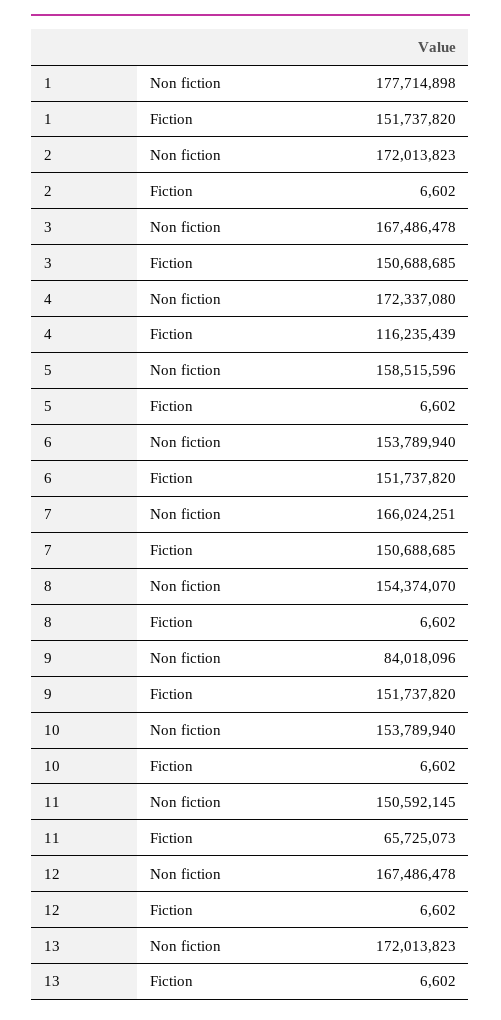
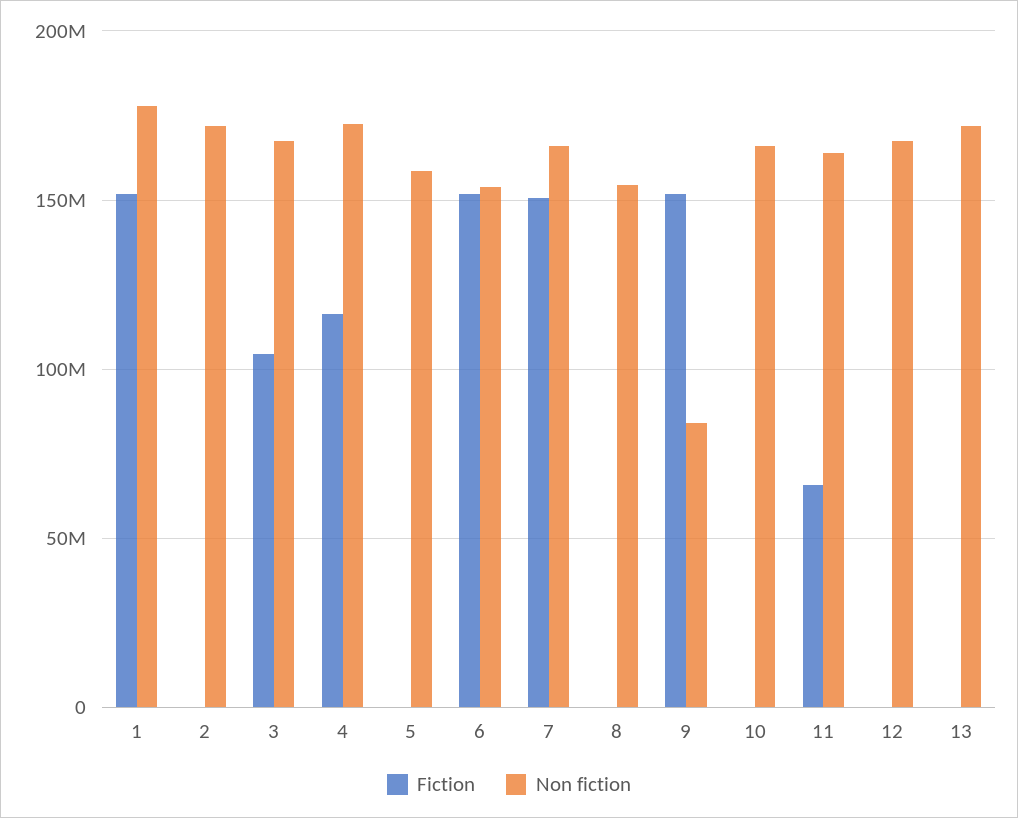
Fiction, 3: 150688685 -> 105000000
Non fiction, 10: 153789940 -> 165000000
Non fiction, 11: 150592145 -> 165000000

